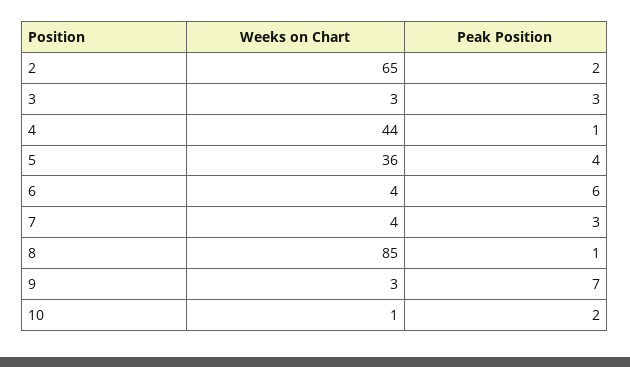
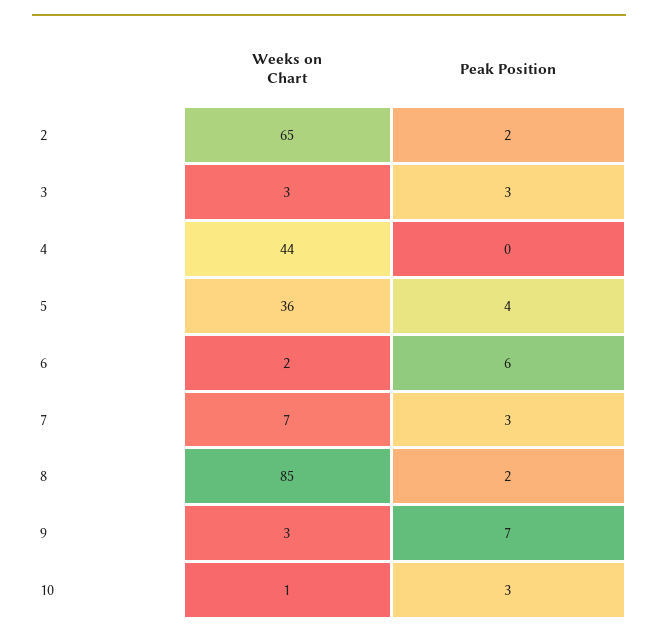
Peak Position, 4: 1 -> 0
Weeks on Chart, 6: 4 -> 2
Weeks on Chart, 7: 4 -> 7
Peak Position, 8: 1 -> 2
Peak Position, 10: 2 -> 3

